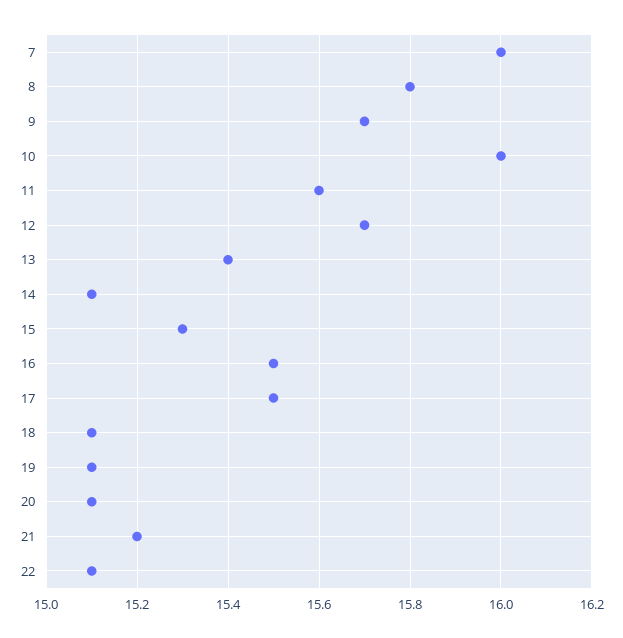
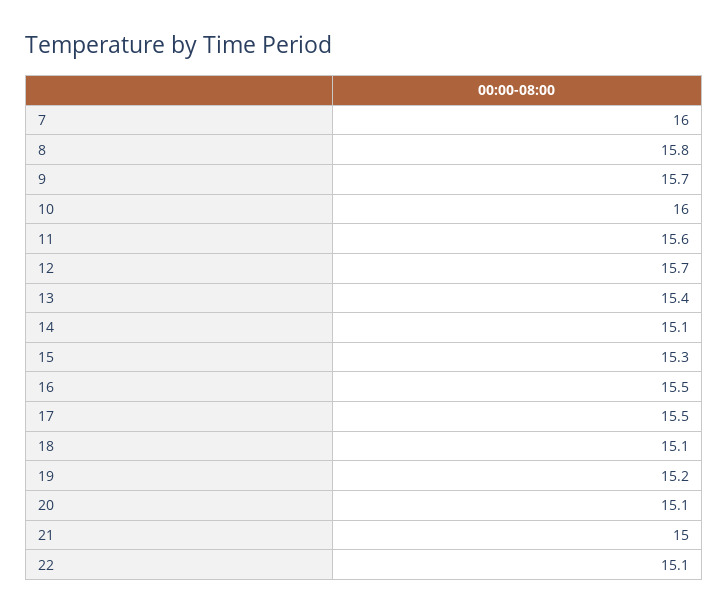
19: 15.1 -> 15.2
21: 15.2 -> 15

